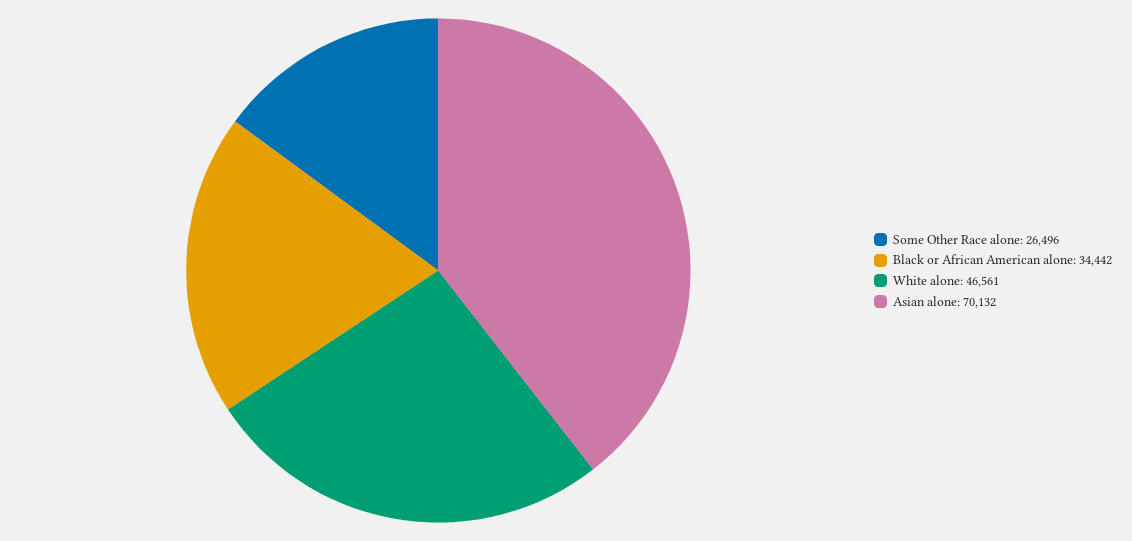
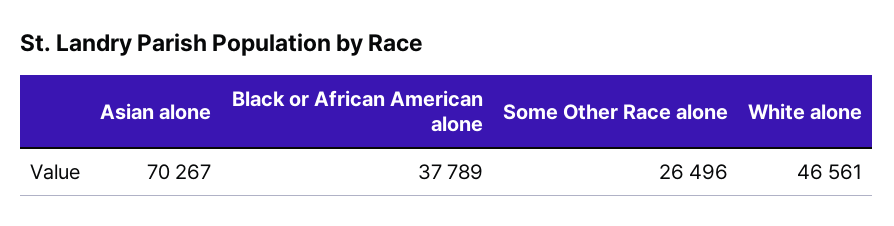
Black or African American alone: 34442 -> 37789
Asian alone: 70132 -> 70267

